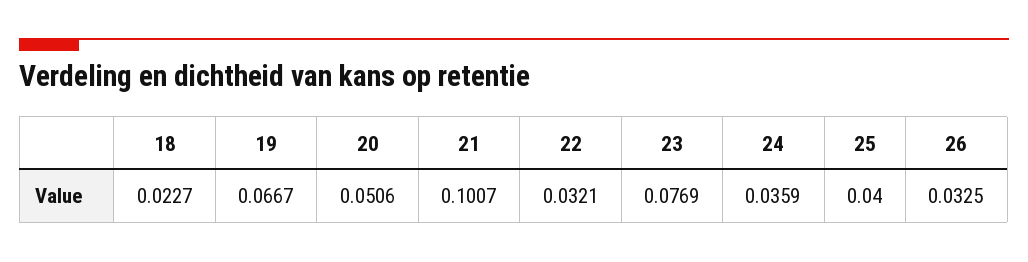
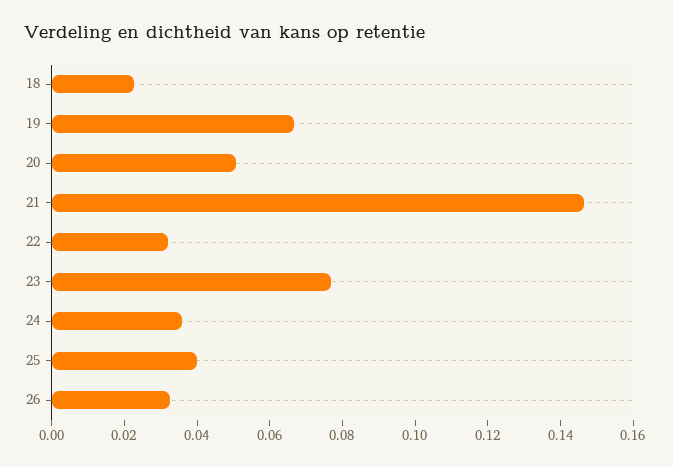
21: 0.1007 -> 0.145

